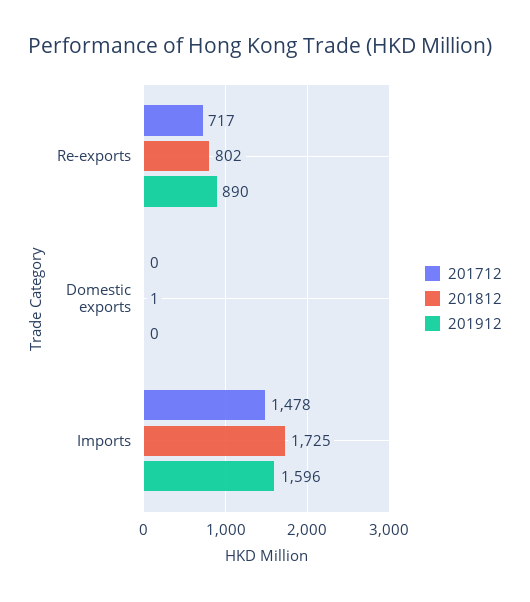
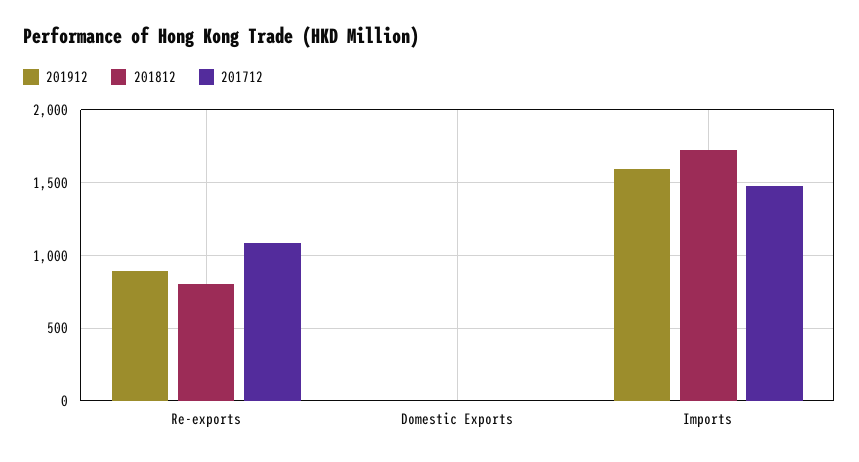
201712, Re-exports: 717 -> 1100

